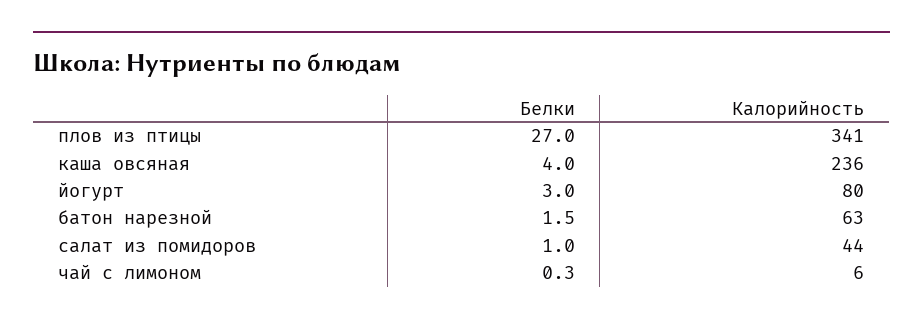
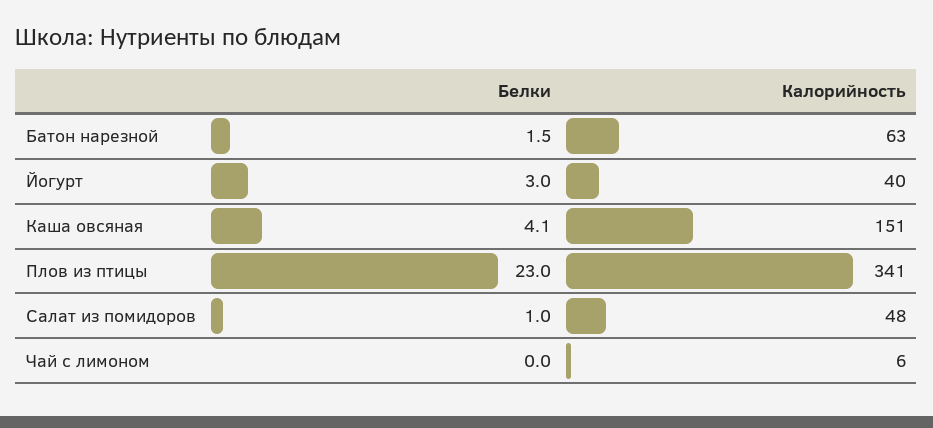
Белки, плов из птицы: 27 -> 23
Белки, каша овсяная: 4 -> 4.1
Калорийность, каша овсяная: 236 -> 151
Калорийность, йогурт: 80 -> 40
Калорийность, салат из помидоров: 44 -> 48
Белки, чай с лимоном: 0.3 -> 0

